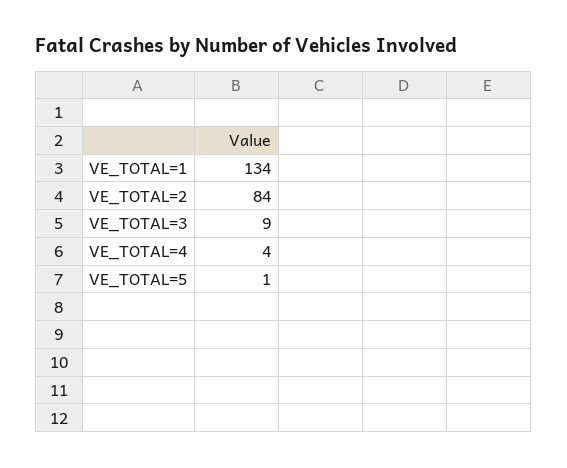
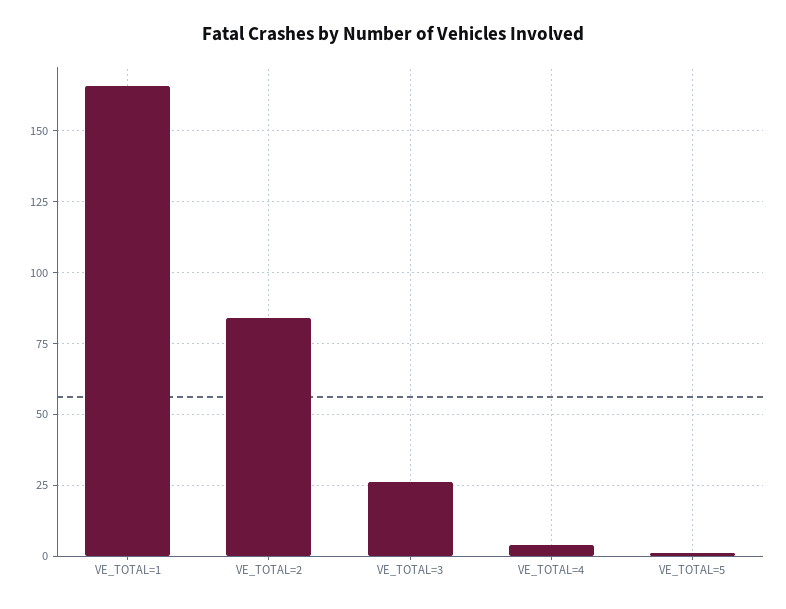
VE_TOTAL=1: 134 -> 165
VE_TOTAL=3: 9 -> 25

